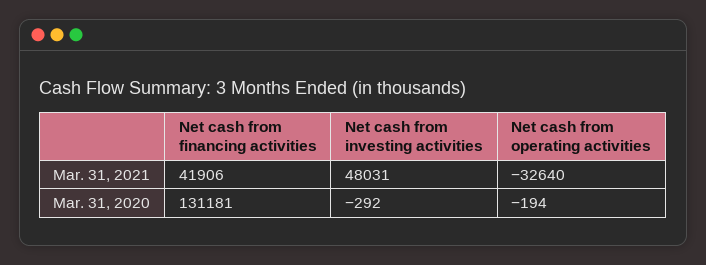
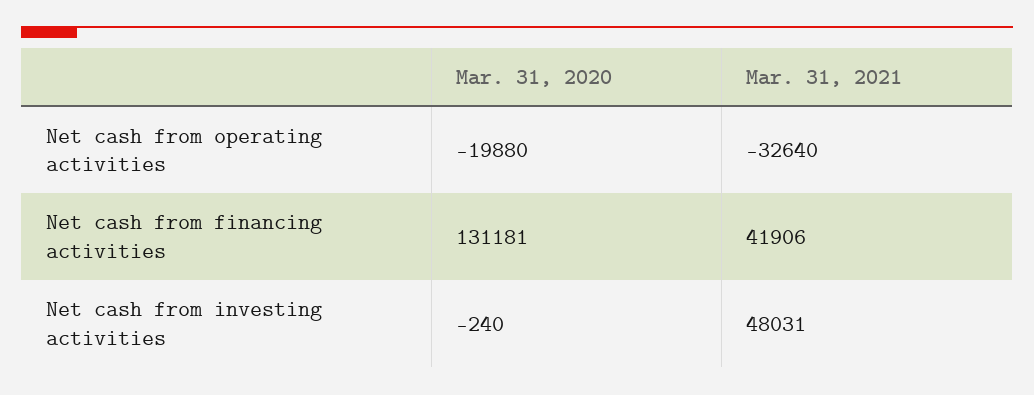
Net cash from investing activities, Mar. 31, 2020: -292 -> -240
Net cash from operating activities, Mar. 31, 2020: -194 -> -19880

